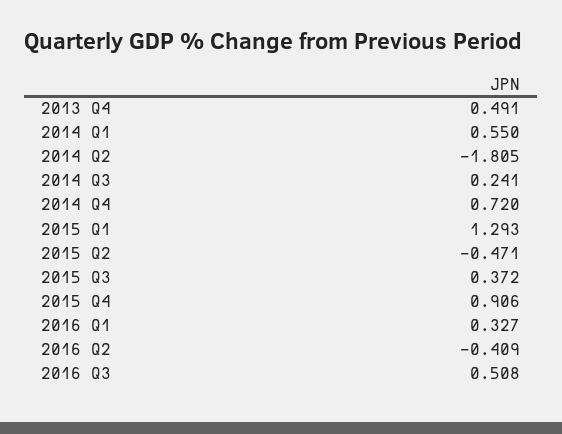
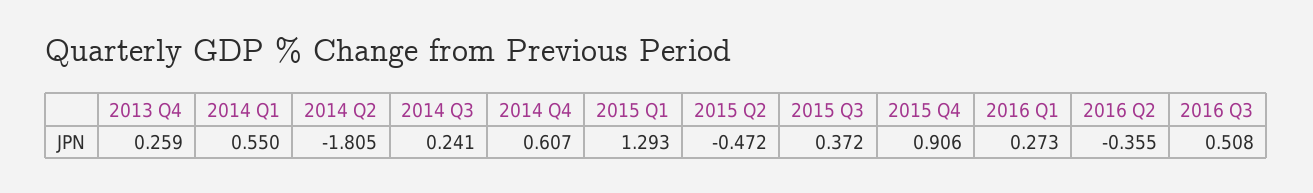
2013 Q4: 0.491 -> 0.259
2014 Q4: 0.72 -> 0.607
2015 Q2: -0.471 -> -0.472
2016 Q1: 0.327 -> 0.273
2016 Q2: -0.409 -> -0.355

